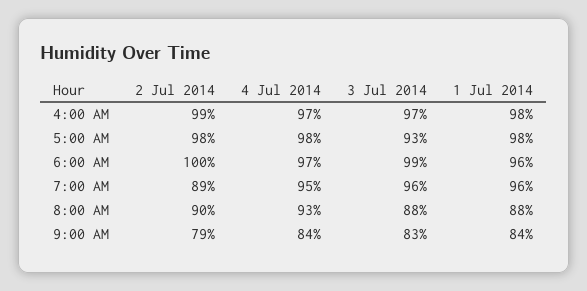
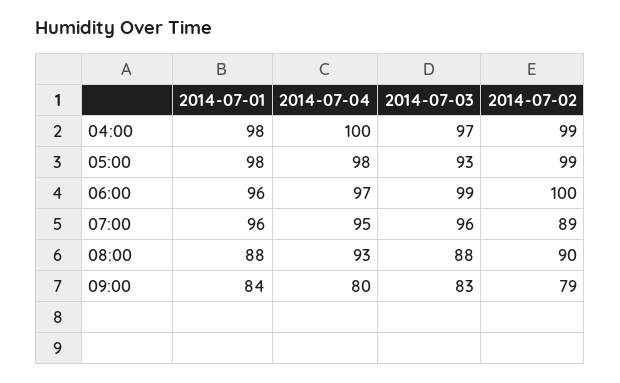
4 Jul 2014, 4:00 AM: 97 -> 100
2 Jul 2014, 5:00 AM: 98 -> 99
4 Jul 2014, 9:00 AM: 84 -> 80

